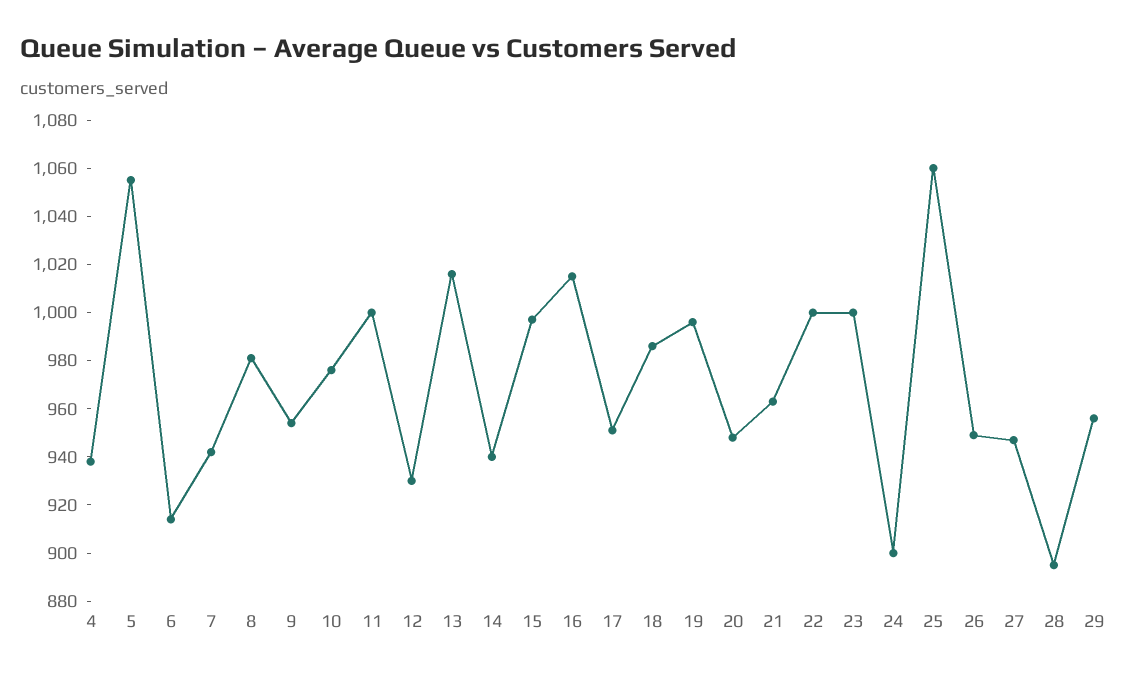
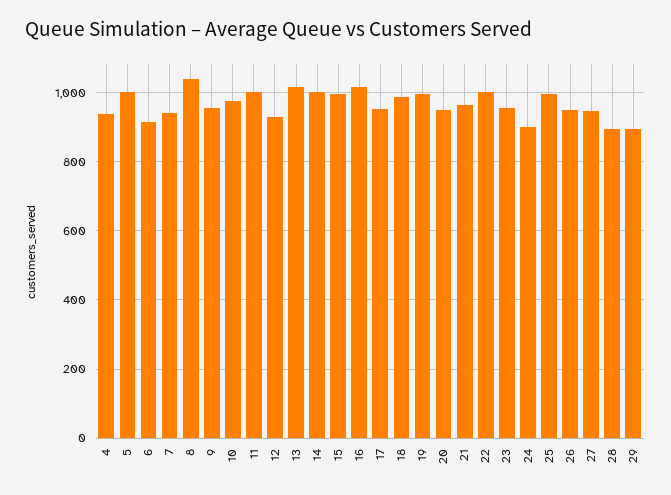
5: 1055 -> 1000
8: 980 -> 1040
14: 940 -> 1000
23: 1000 -> 960
25: 1060 -> 1000
29: 955 -> 900

